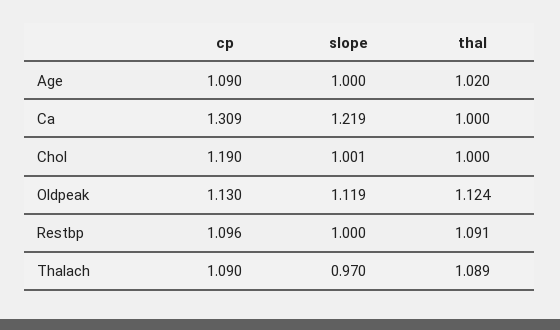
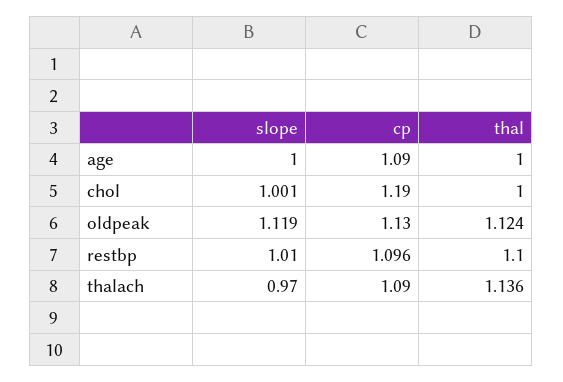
thal, Age: 1.02 -> 1
cp, Ca: 1.309 -> none
slope, Ca: 1.219 -> none
thal, Ca: 1 -> none
slope, Restbp: 1 -> 1.01
thal, Restbp: 1.091 -> 1.1
thal, Thalach: 1.089 -> 1.136

